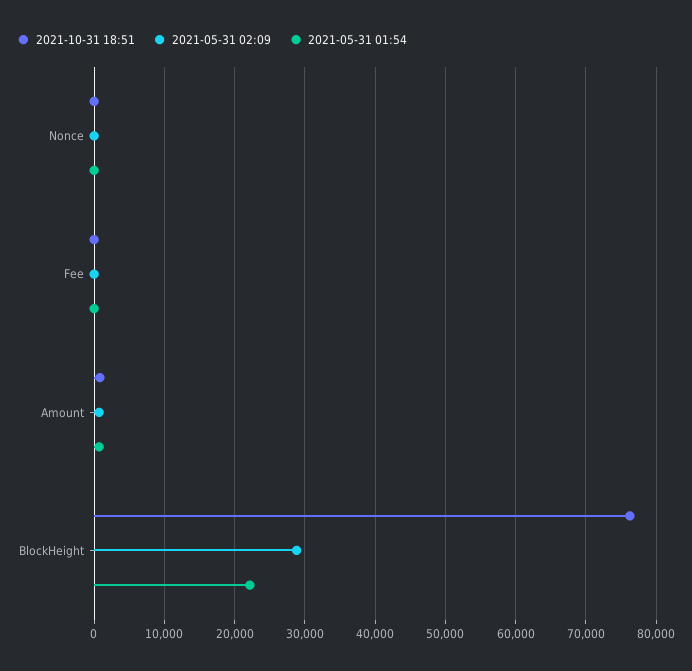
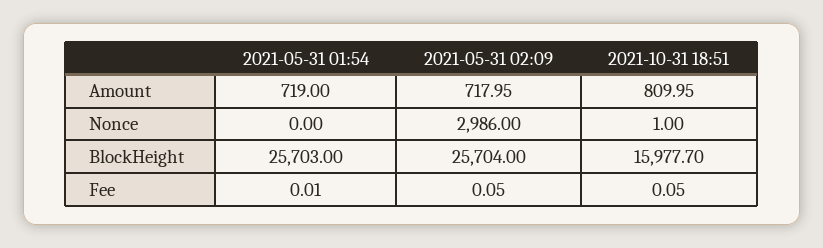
2021-05-31 02:09, Nonce: 0 -> 2986
2021-10-31 18:51, BlockHeight: 76000 -> 15977.7
2021-05-31 02:09, BlockHeight: 29000 -> 25704
2021-05-31 01:54, BlockHeight: 22000 -> 25703

